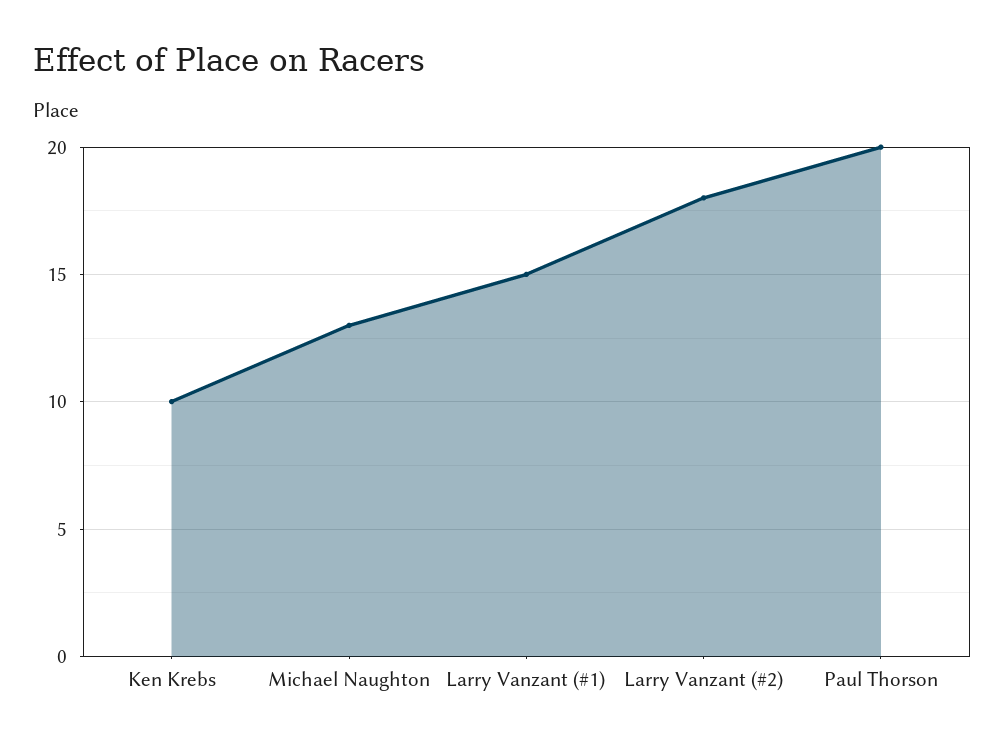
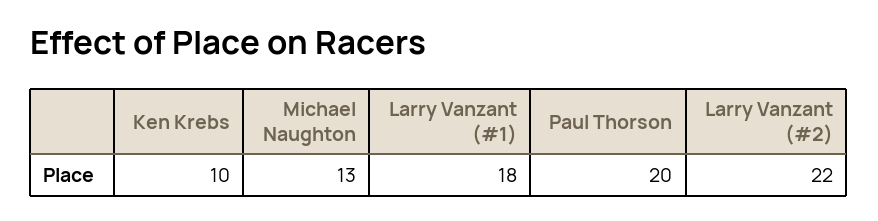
Larry Vanzant (#1): 15 -> 18
Larry Vanzant (#2): 18 -> 22

